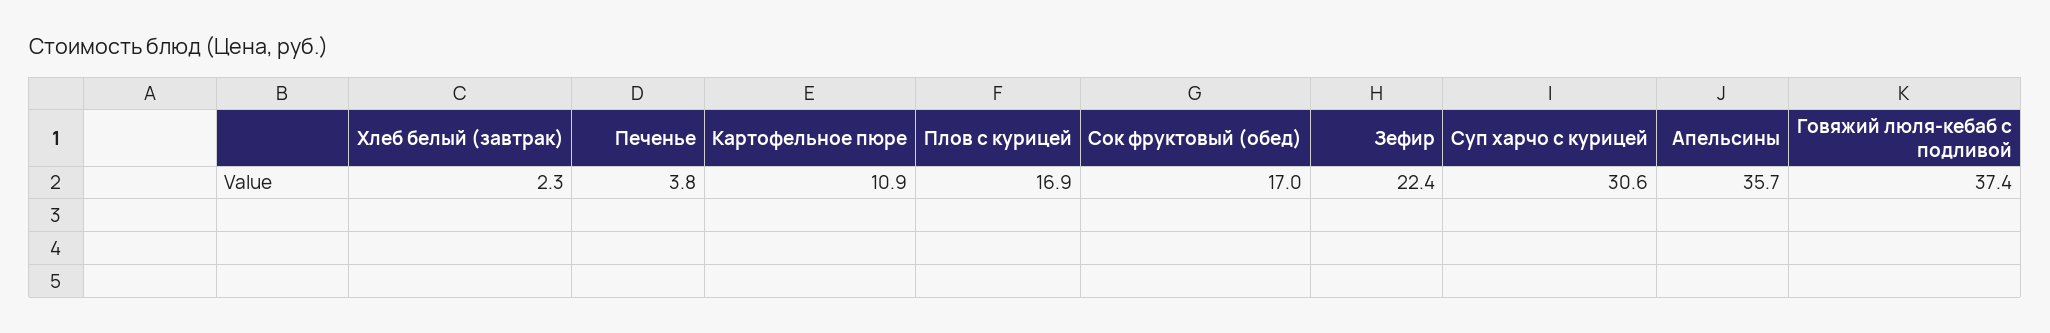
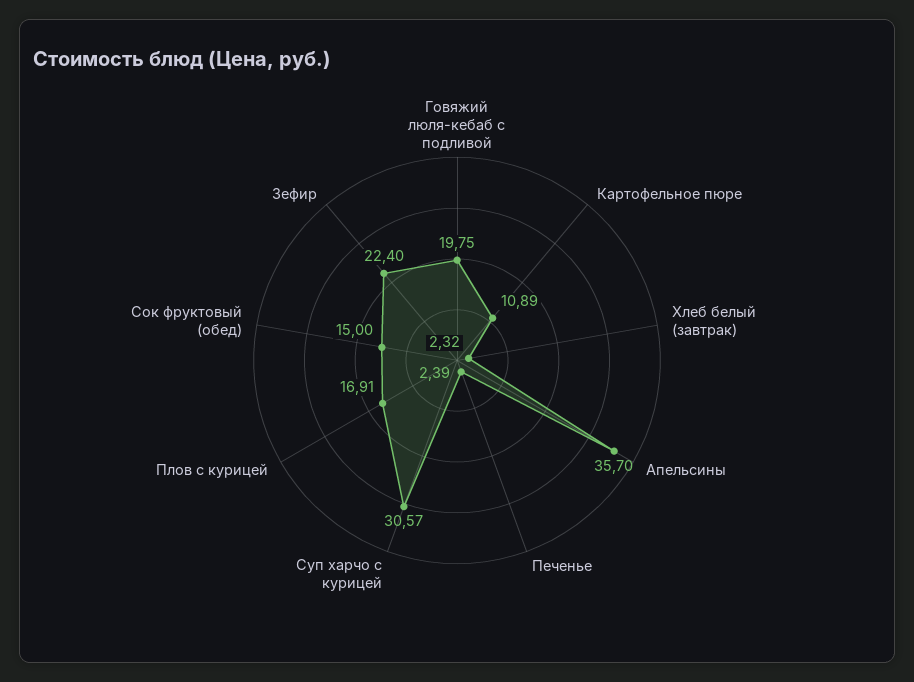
Печенье: 3.8 -> 2.39
Сок фруктовый (обед): 17 -> 15
Говяжий люля-кебаб с подливой: 37.4 -> 19.75

